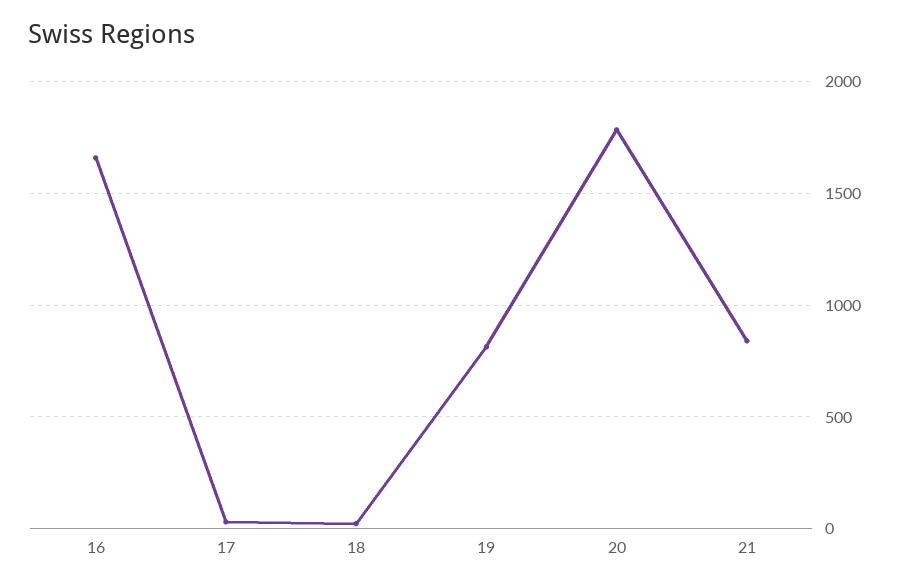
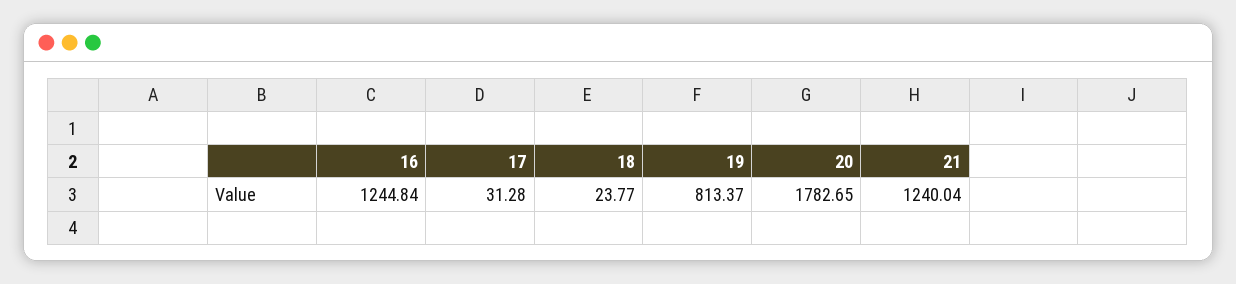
16: 1650 -> 1244.84
21: 850 -> 1240.04

